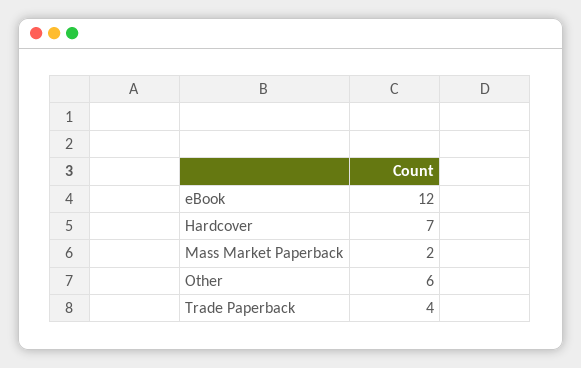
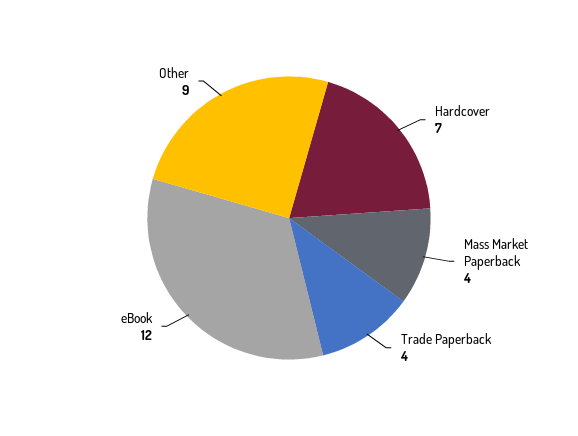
Mass Market Paperback: 2 -> 4
Other: 6 -> 9

